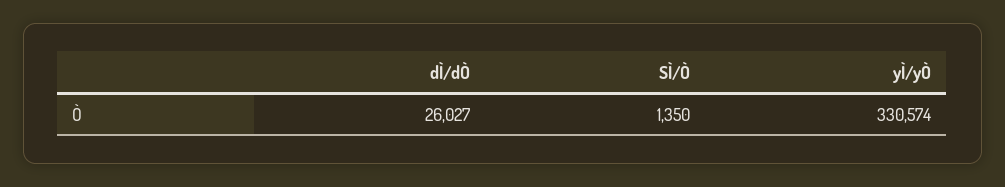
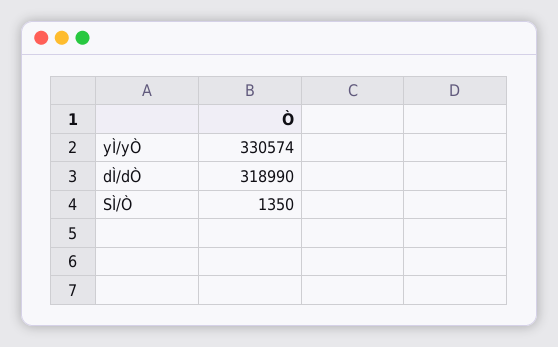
dÌ/dÒ: 26027 -> 318990

